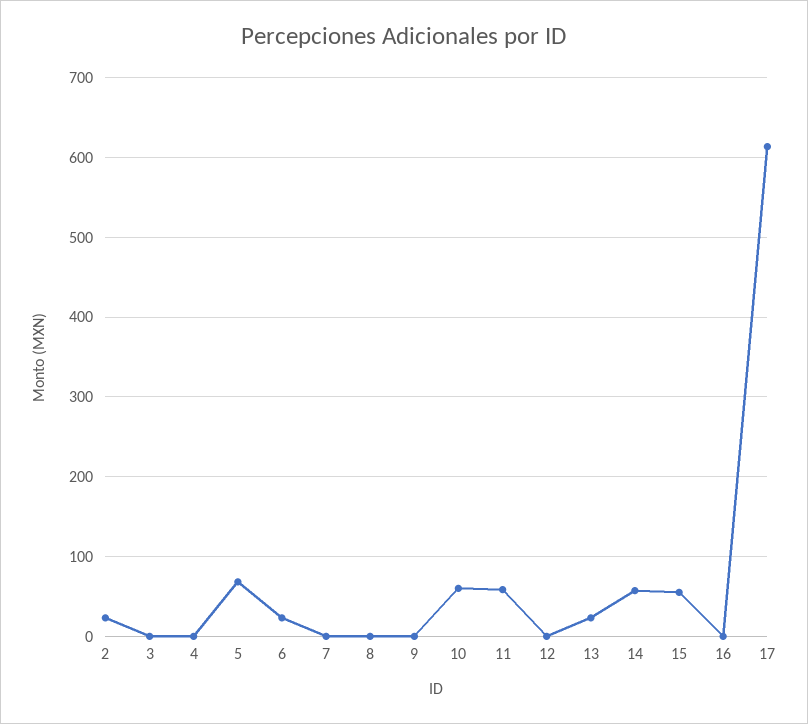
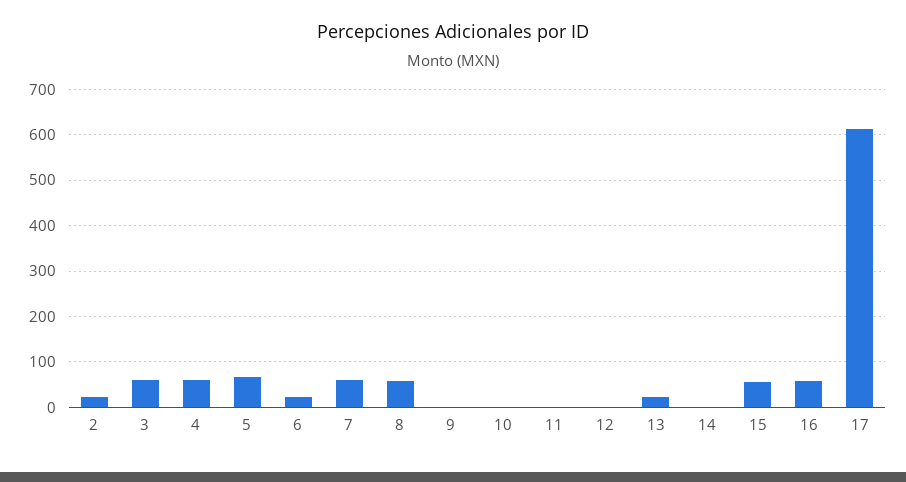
3: 0 -> 60
4: 0 -> 60
7: 0 -> 60
8: 0 -> 60
10: 60 -> 0
11: 60 -> 0
14: 60 -> 0
16: 0 -> 60

